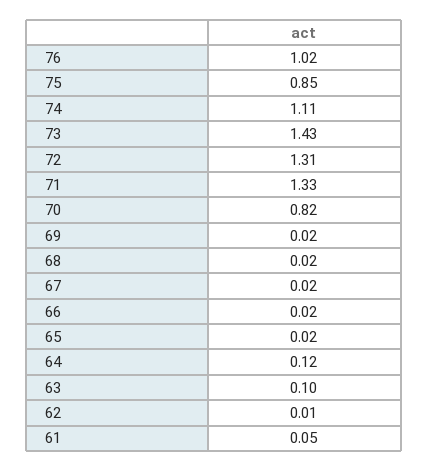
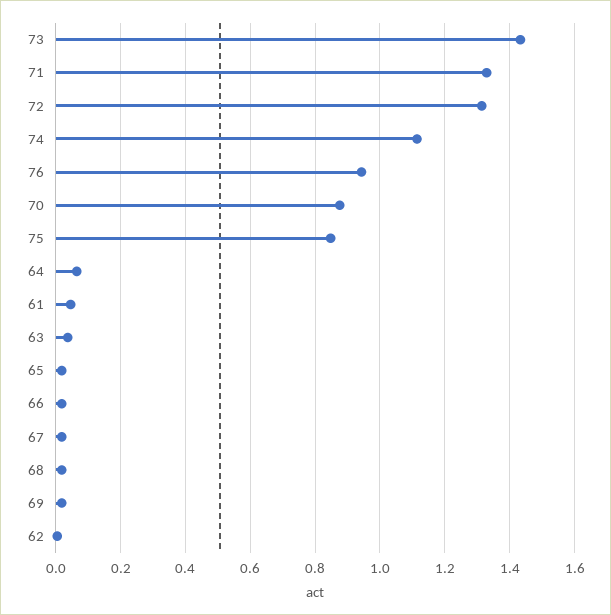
76: 1.02 -> 0.94
70: 0.82 -> 0.88
64: 0.12 -> 0.06
63: 0.1 -> 0.04

